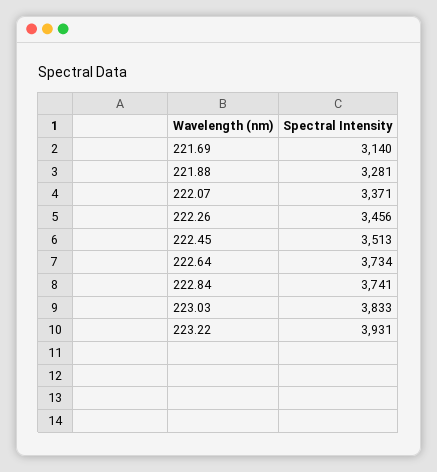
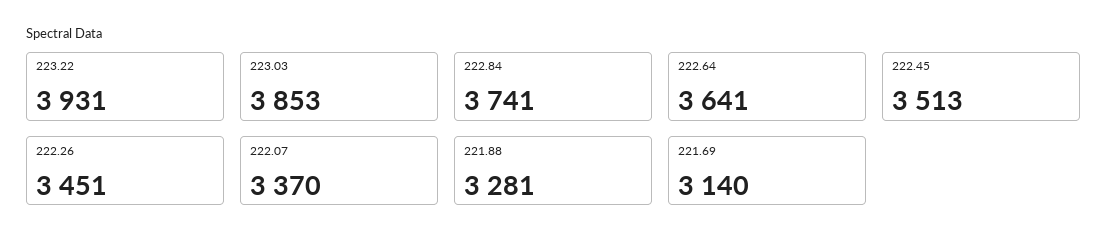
222.07: 3371 -> 3370
222.26: 3456 -> 3451
222.64: 3734 -> 3641
223.03: 3833 -> 3853

